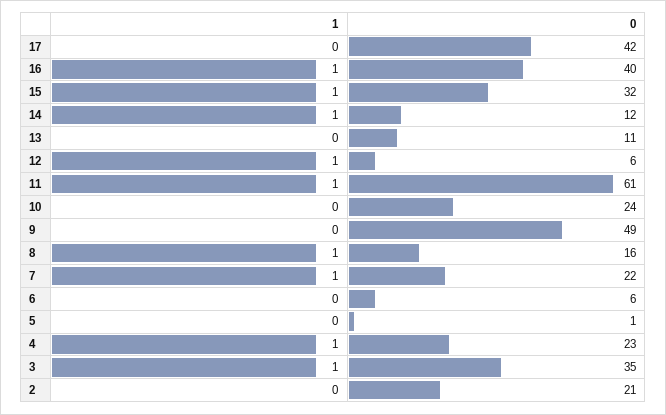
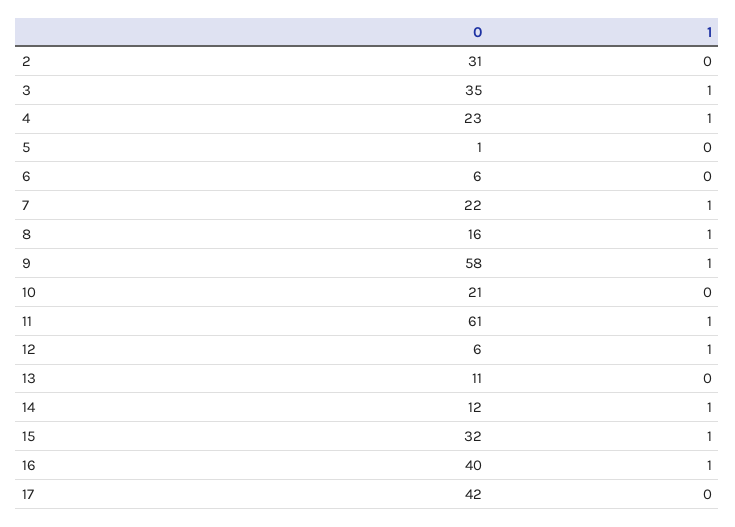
0, 10: 24 -> 21
1, 9: 0 -> 1
0, 9: 49 -> 58
0, 2: 21 -> 31

